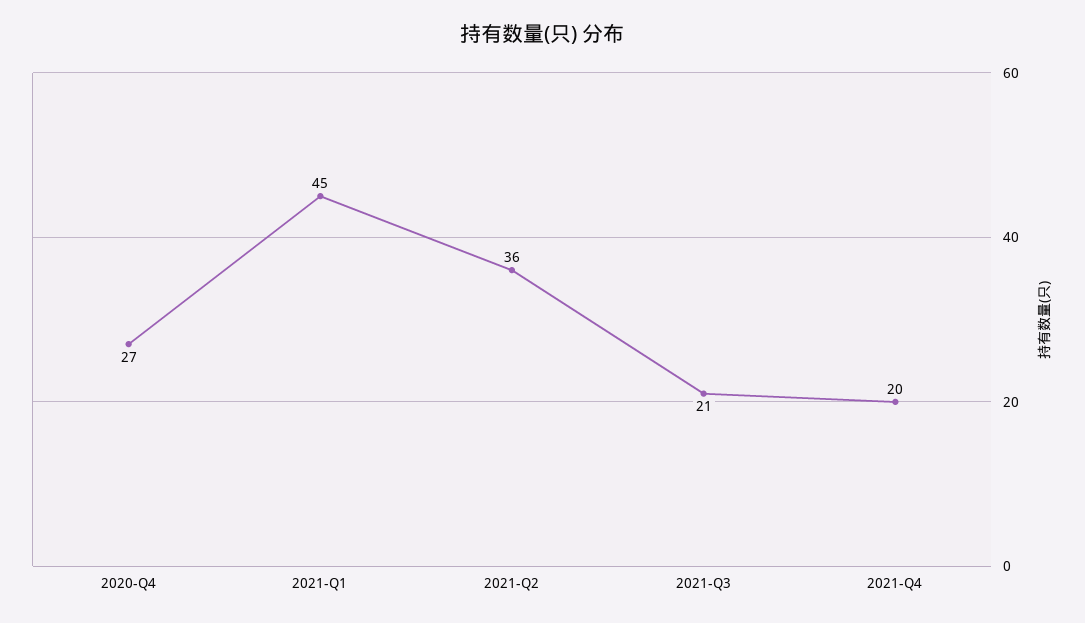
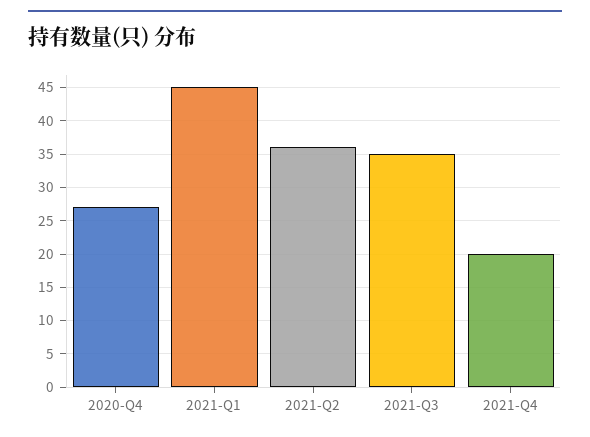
2021-Q3: 21 -> 35

